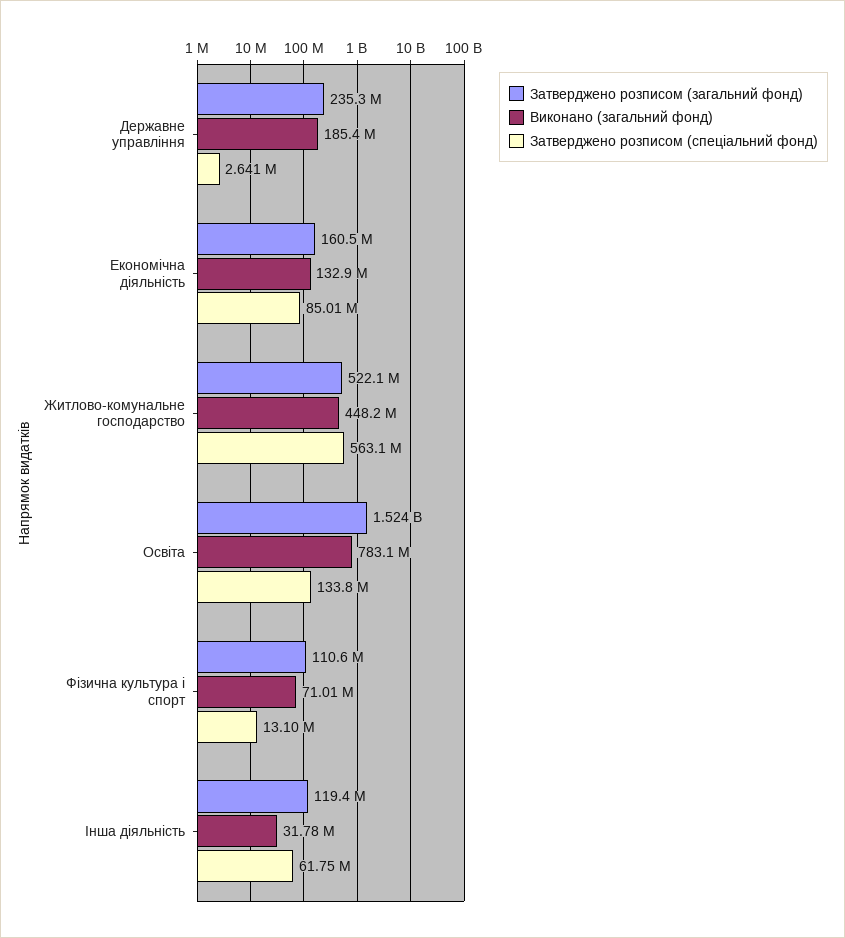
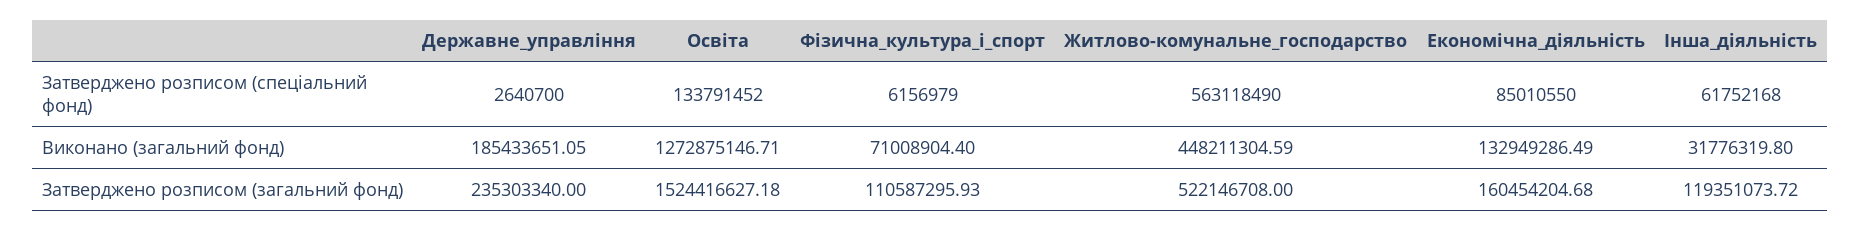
Виконано (загальний фонд), Освіта: 783100000 -> 1272875146.71
Затверджено розписом (спеціальний фонд), Фізична культура і спорт: 13100000 -> 6156979

